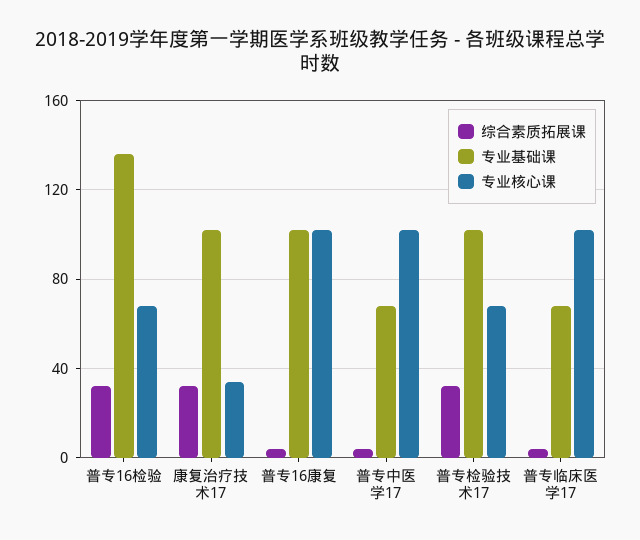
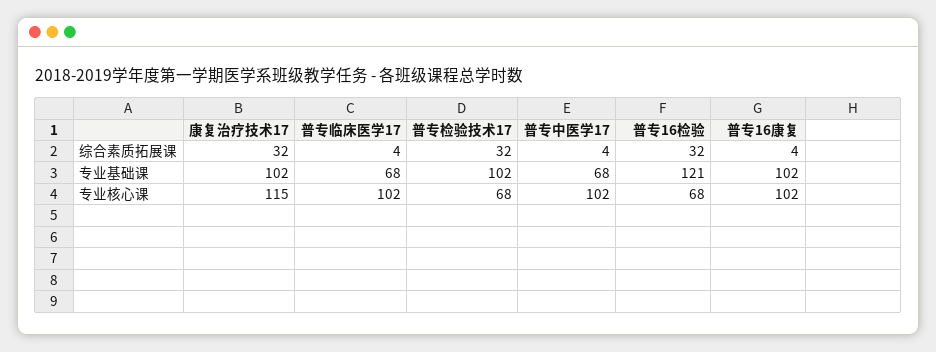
专业基础课, 普专16检验: 135 -> 121
专业核心课, 康复治疗技术17: 35 -> 115

